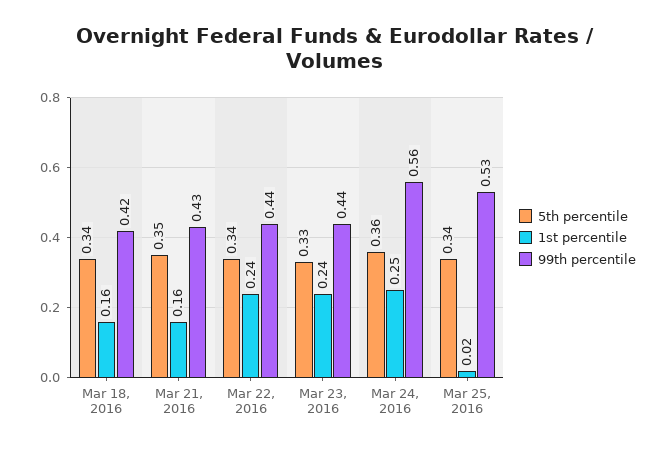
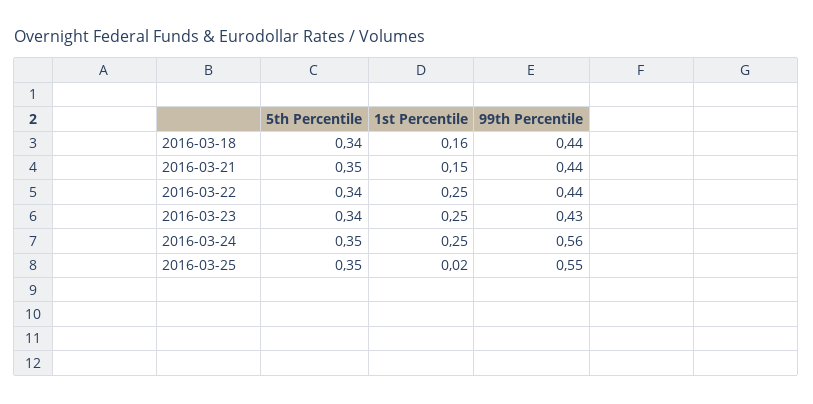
99th percentile, Mar 18, 2016: 0.42 -> 0.44
1st percentile, Mar 21, 2016: 0.16 -> 0.15
99th percentile, Mar 21, 2016: 0.43 -> 0.44
1st percentile, Mar 22, 2016: 0.24 -> 0.25
5th percentile, Mar 23, 2016: 0.33 -> 0.34
1st percentile, Mar 23, 2016: 0.24 -> 0.25
99th percentile, Mar 23, 2016: 0.44 -> 0.43
5th percentile, Mar 24, 2016: 0.36 -> 0.35
5th percentile, Mar 25, 2016: 0.34 -> 0.35
99th percentile, Mar 25, 2016: 0.53 -> 0.55

